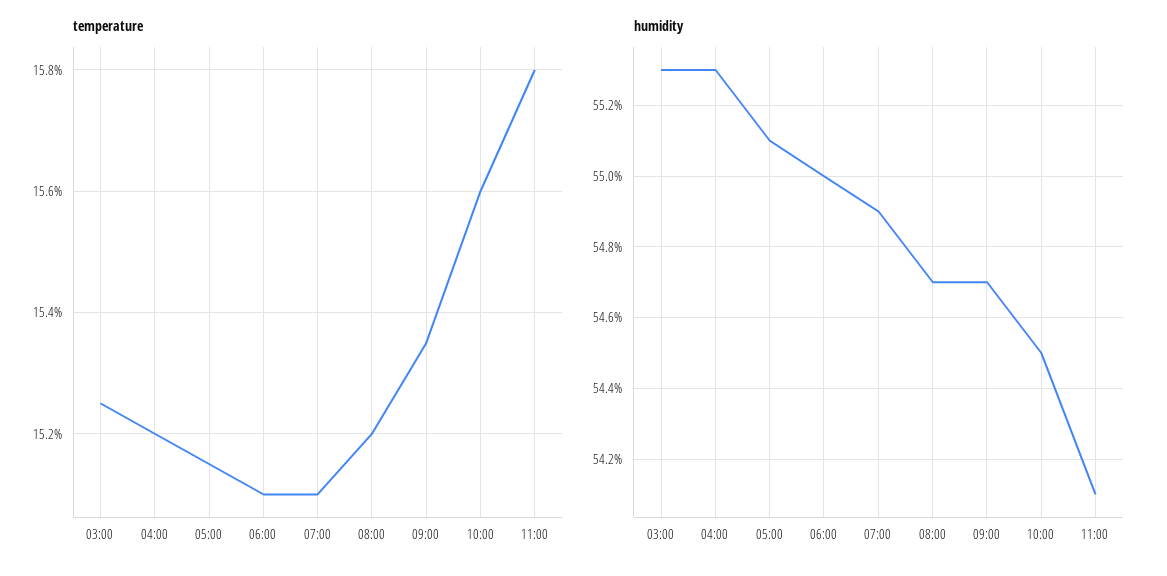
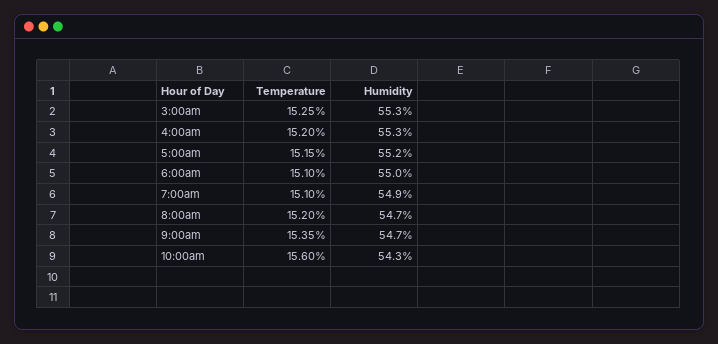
temperature, 11:00: 15.8 -> none
humidity, 05:00: 55.1 -> 55.2
humidity, 10:00: 54.5 -> 54.3
humidity, 11:00: 54.1 -> none

